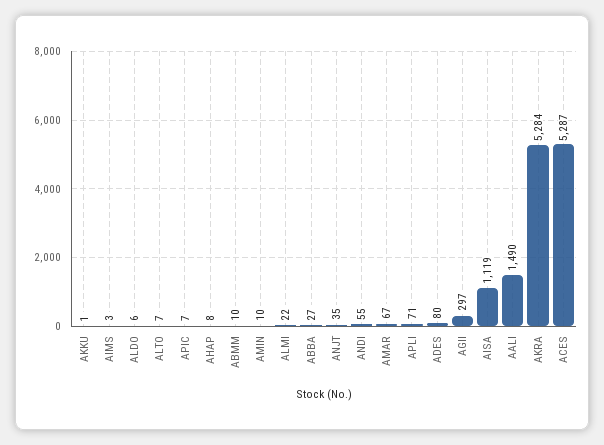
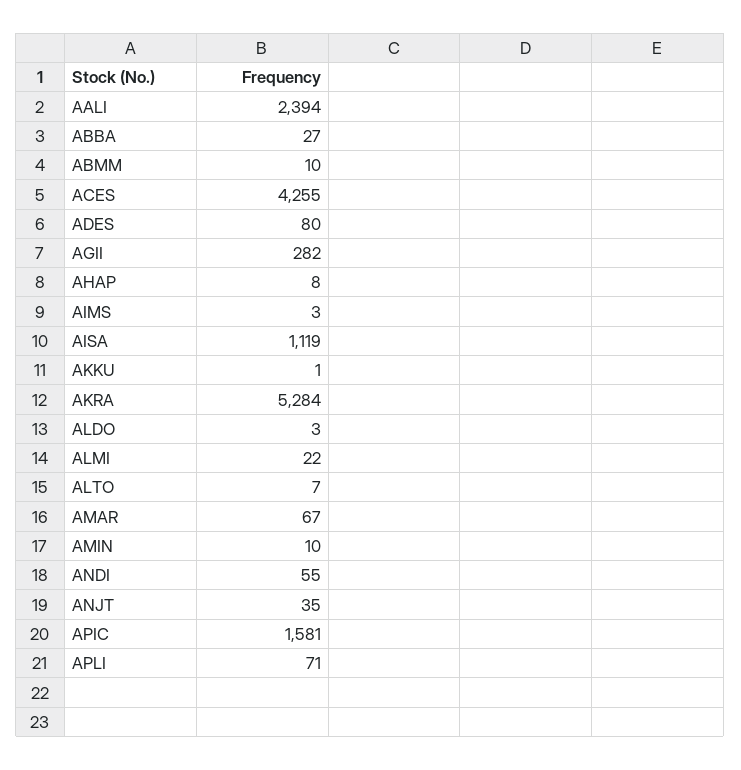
ALDO: 6 -> 3
APIC: 7 -> 1581
AGII: 297 -> 282
AALI: 1490 -> 2394
ACES: 5287 -> 4255

